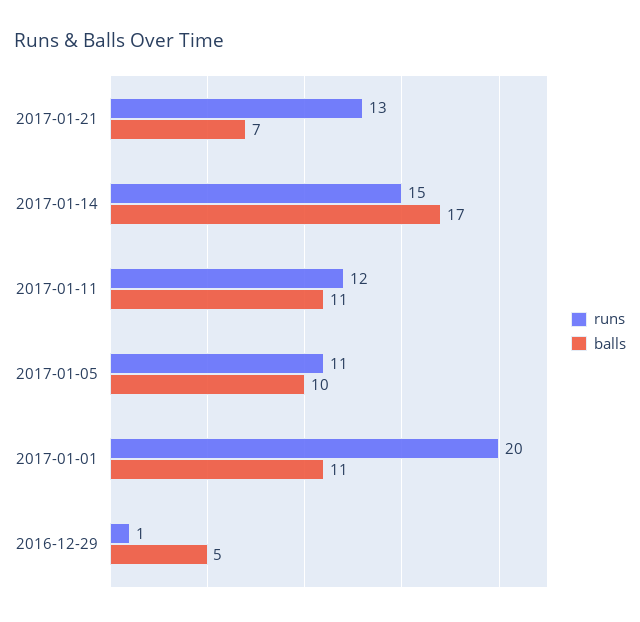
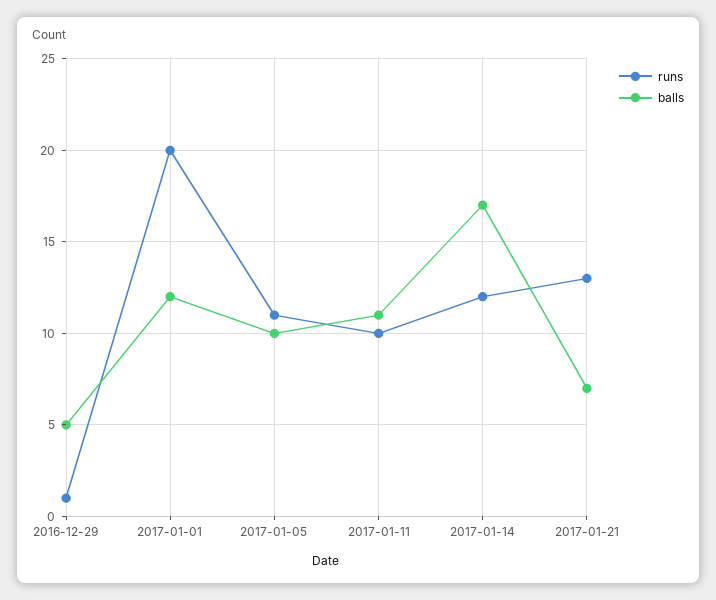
runs, 2017-01-14: 15 -> 12
runs, 2017-01-11: 12 -> 10
balls, 2017-01-01: 11 -> 12

